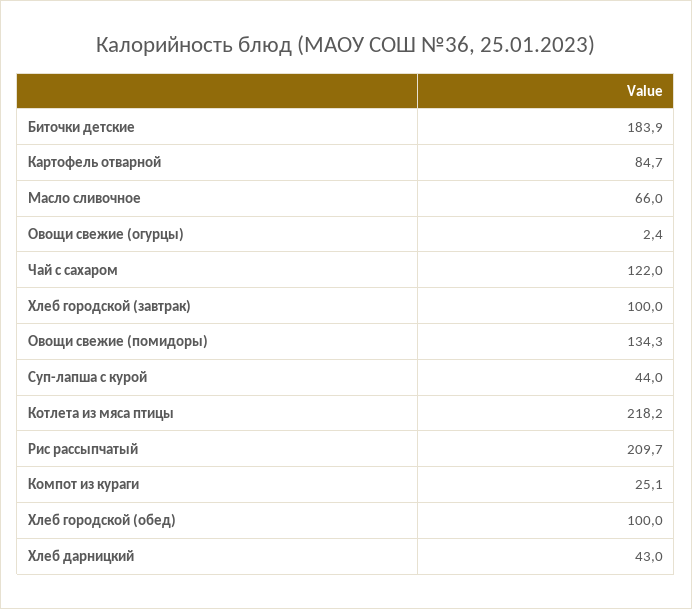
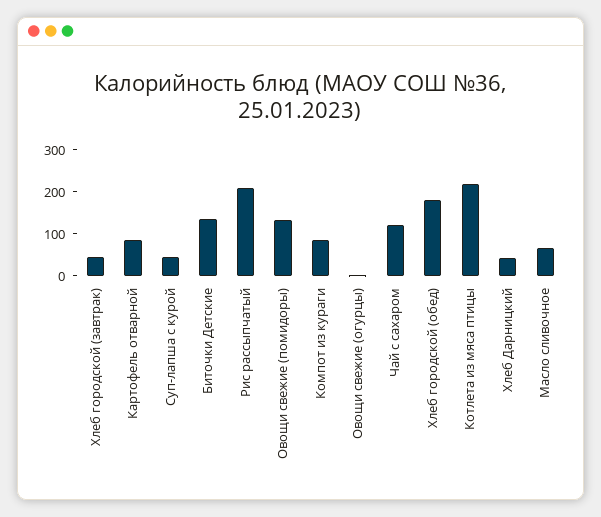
Биточки детские: 183.9 -> 140
Хлеб городской (завтрак): 100 -> 40
Компот из кураги: 25.1 -> 80
Хлеб городской (обед): 100 -> 180

